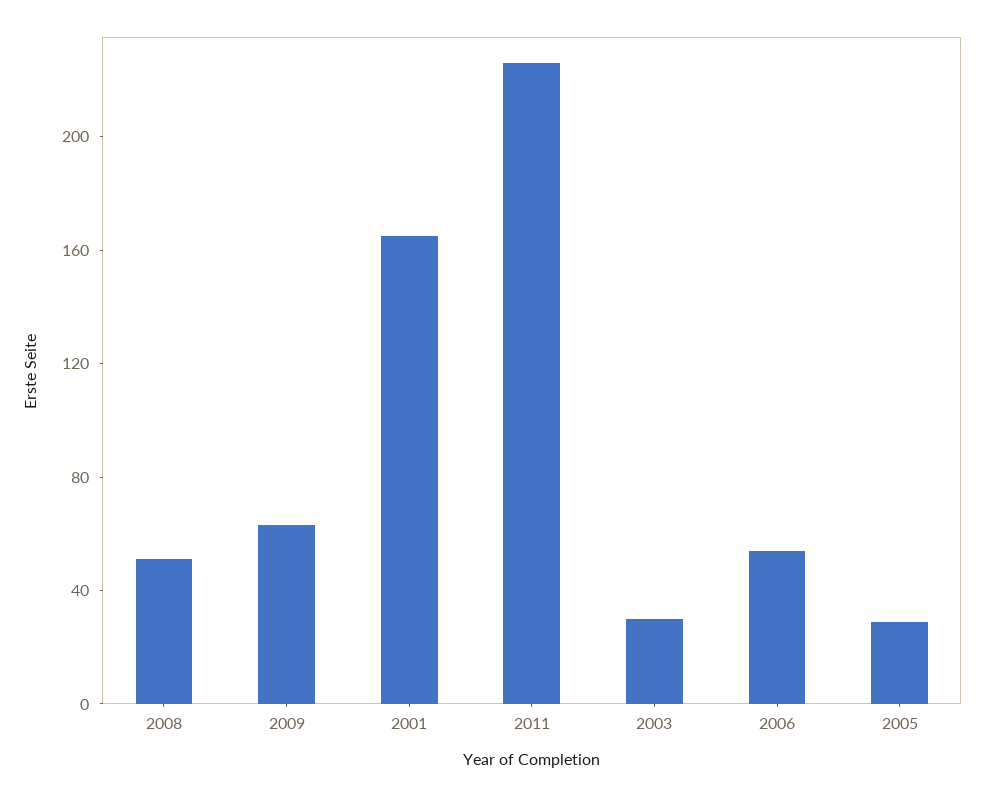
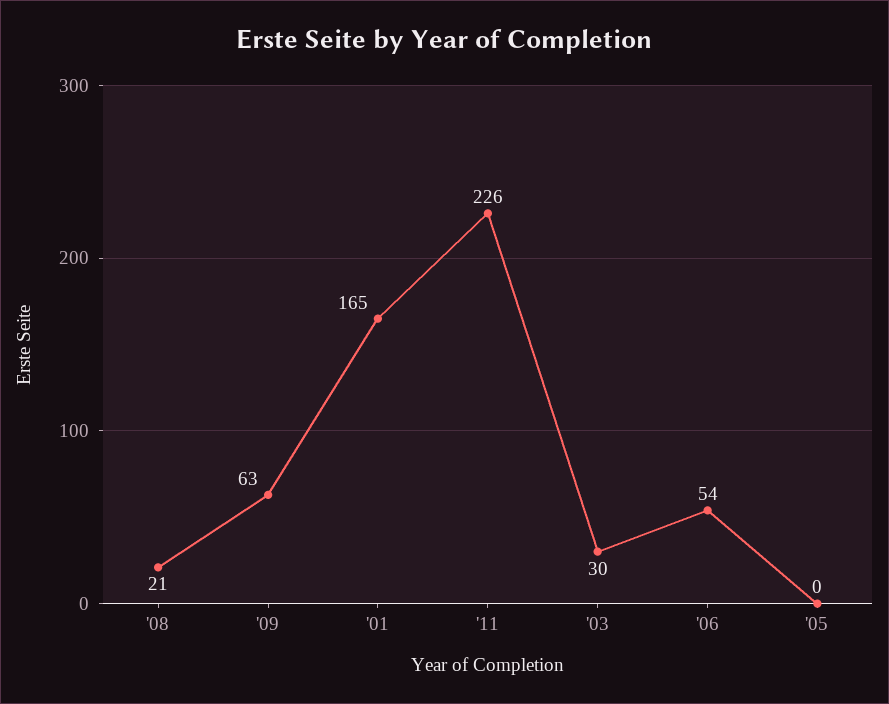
2008: 50 -> 21
2005: 30 -> 0

